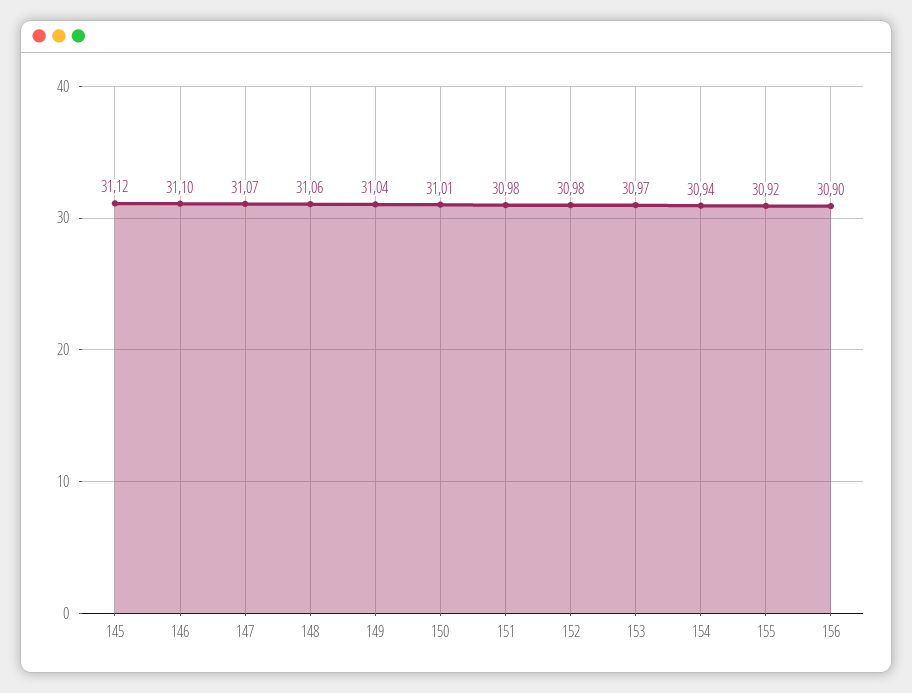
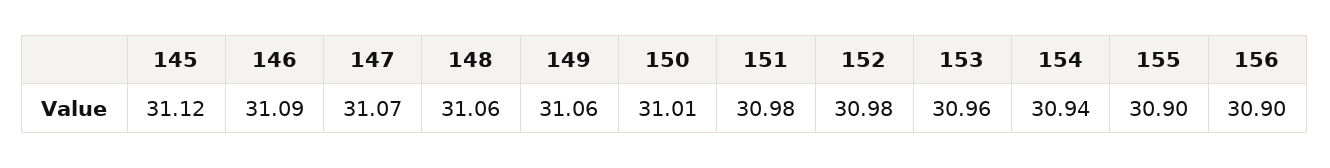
146: 31.1 -> 31.09
149: 31.04 -> 31.06
153: 30.97 -> 30.96
155: 30.92 -> 30.9

